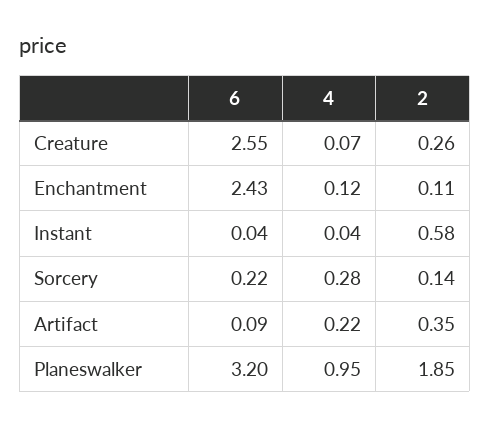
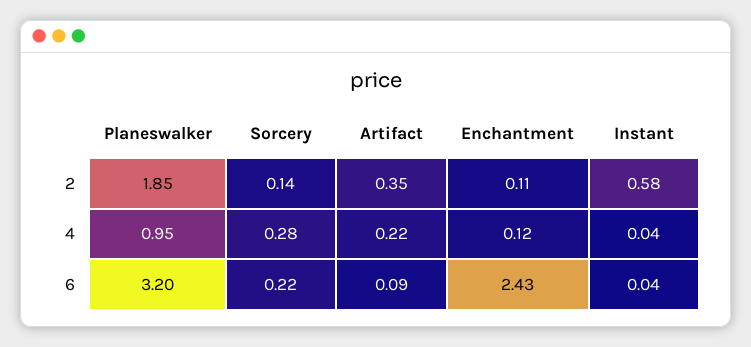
6, Creature: 2.55 -> none
4, Creature: 0.07 -> none
2, Creature: 0.26 -> none

